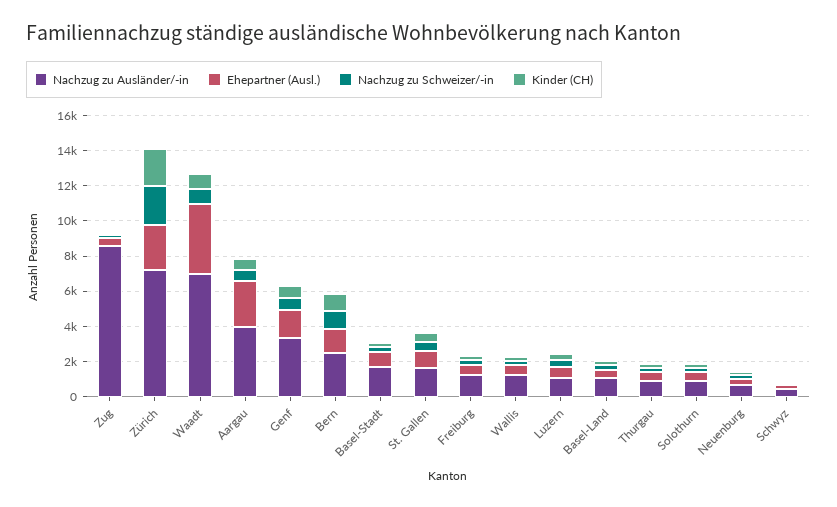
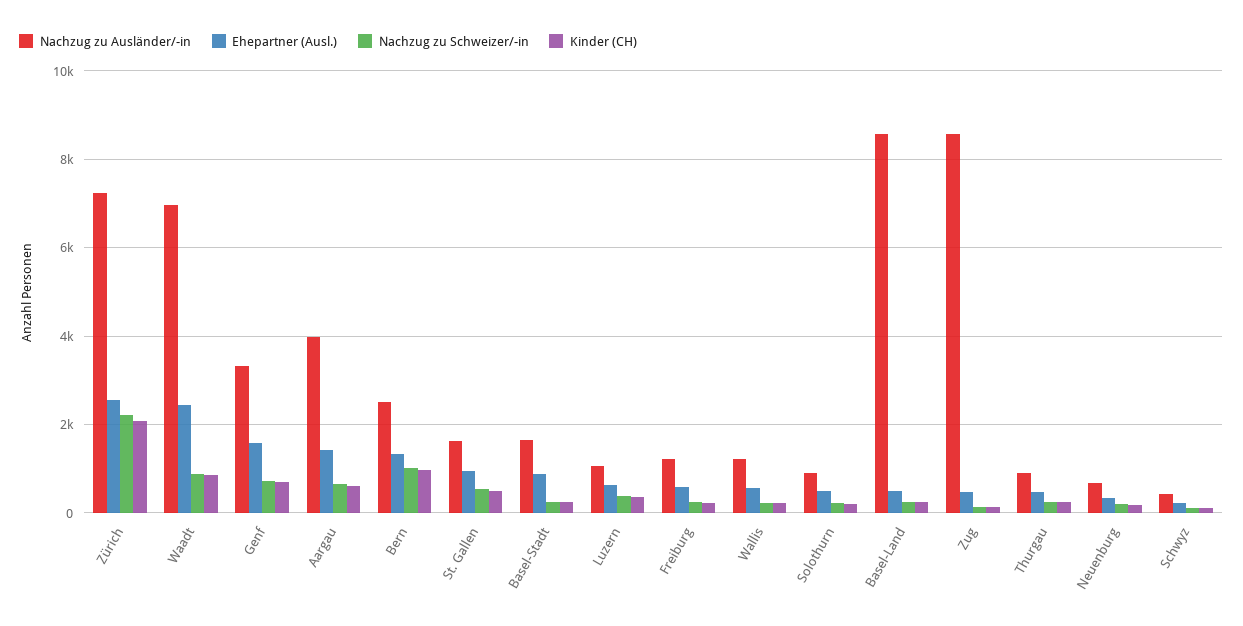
Ehepartner (Ausl.), Waadt: 4000 -> 2400
Ehepartner (Ausl.), Aargau: 2500 -> 1400
Nachzug zu Ausländer/-in, Basel-Land: 1000 -> 8600

